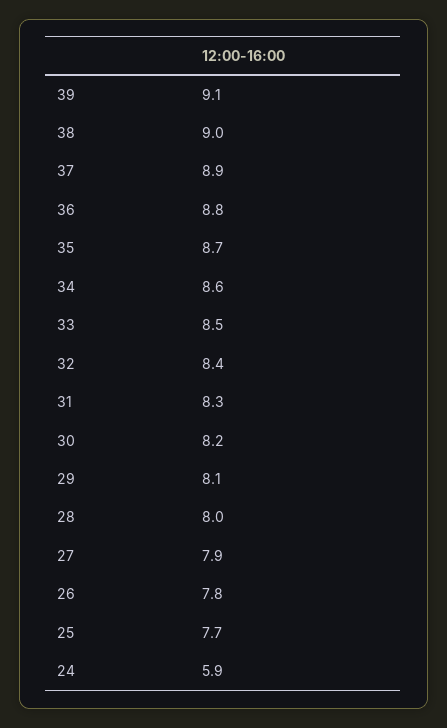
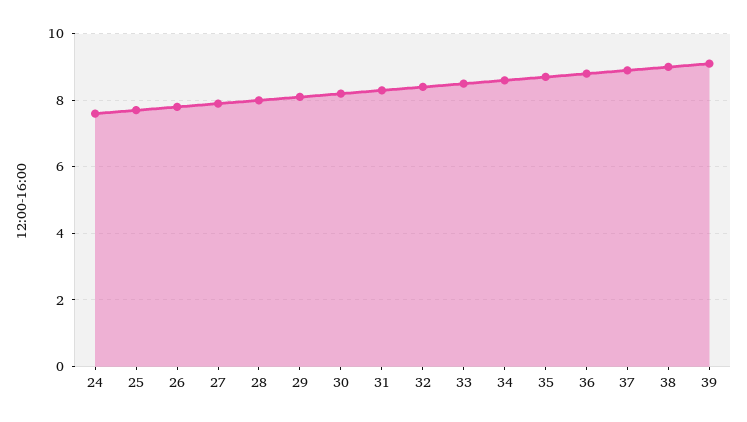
24: 5.9 -> 7.5

